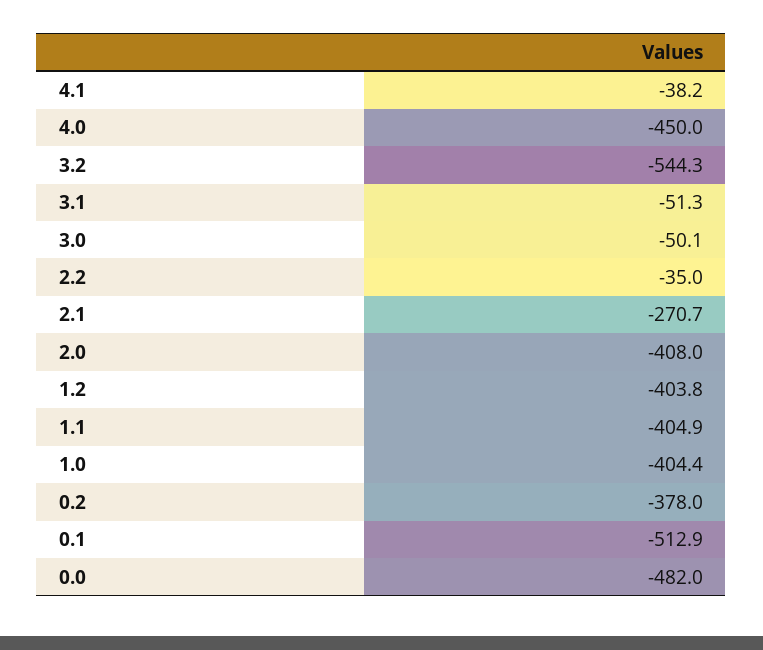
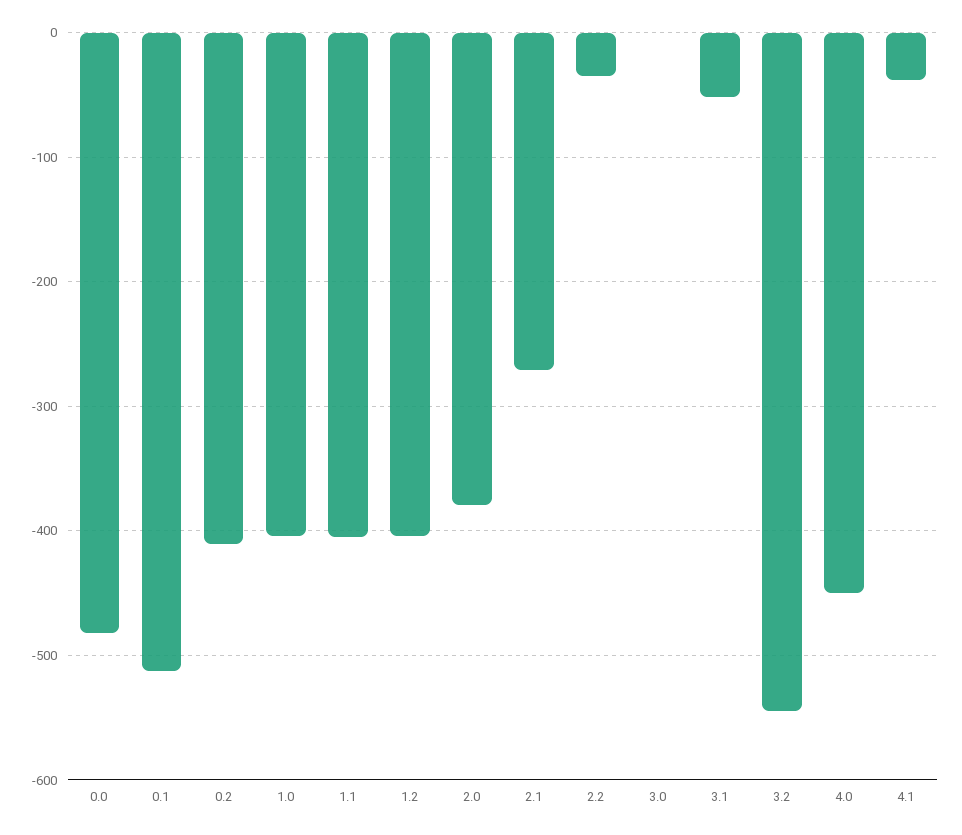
3.0: -50.1 -> 0
2.0: -408 -> -380
0.2: -378 -> -410

